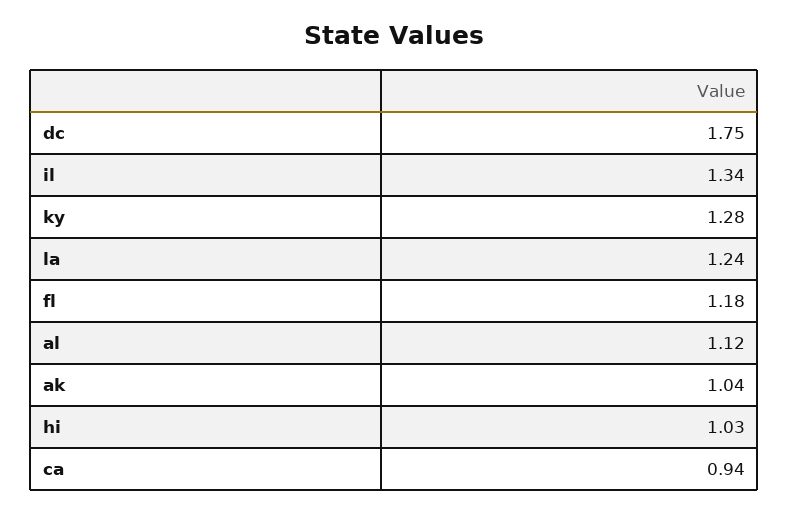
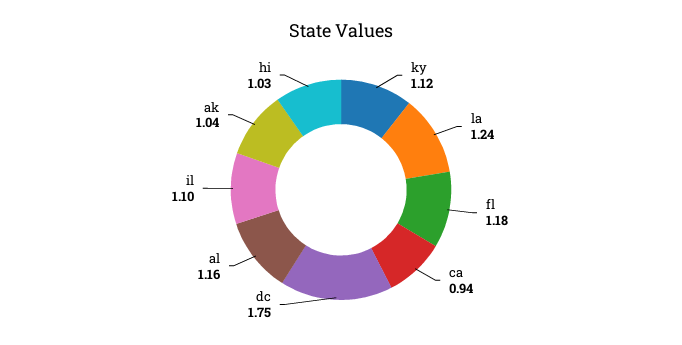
il: 1.34 -> 1.1
ky: 1.28 -> 1.12
al: 1.12 -> 1.16

